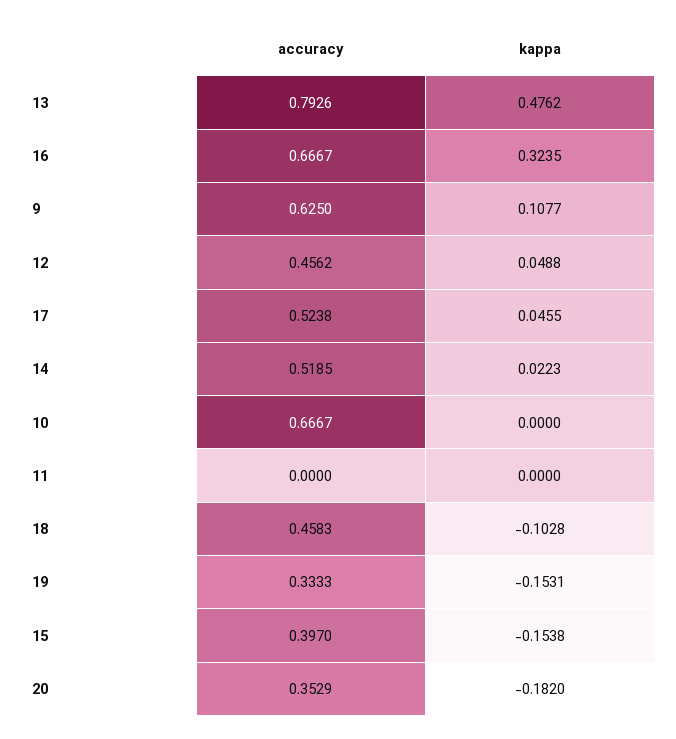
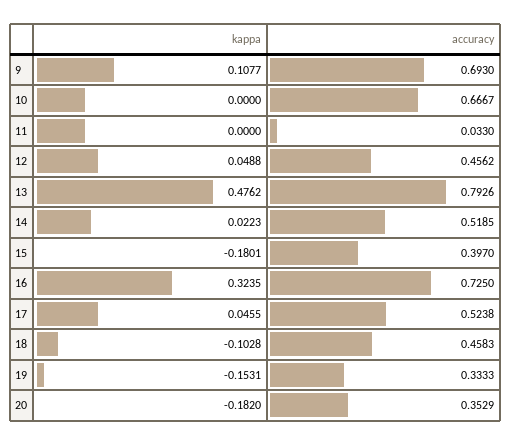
accuracy, 16: 0.6667 -> 0.725
accuracy, 9: 0.625 -> 0.693
accuracy, 11: 0 -> 0.033
kappa, 15: -0.1538 -> -0.1801

